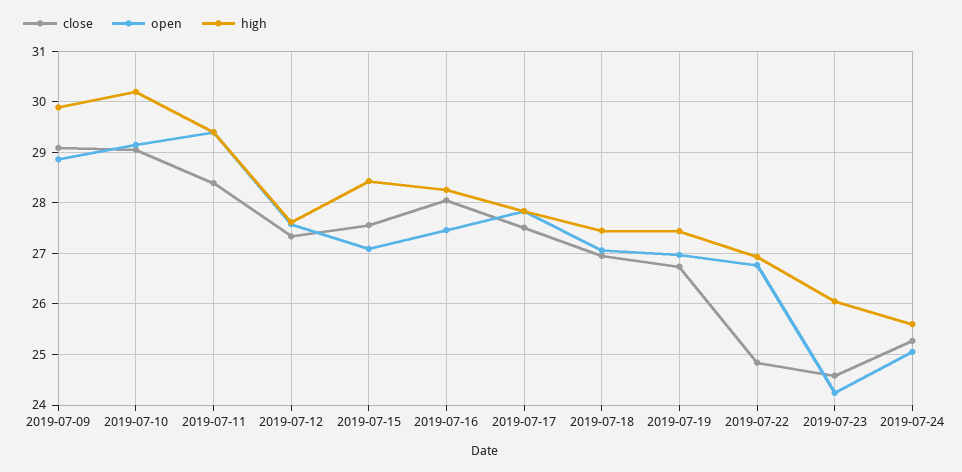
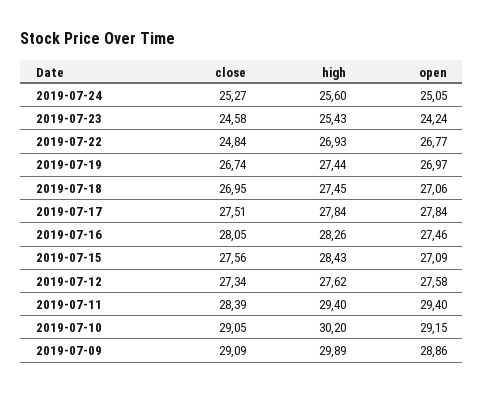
high, 2019-07-23: 26 -> 25.43

